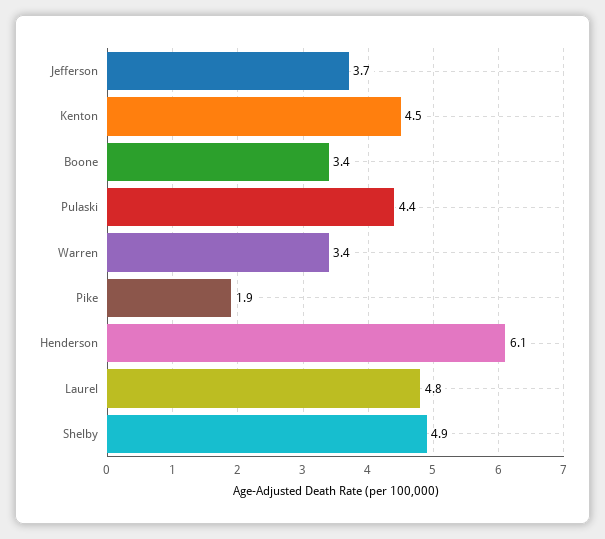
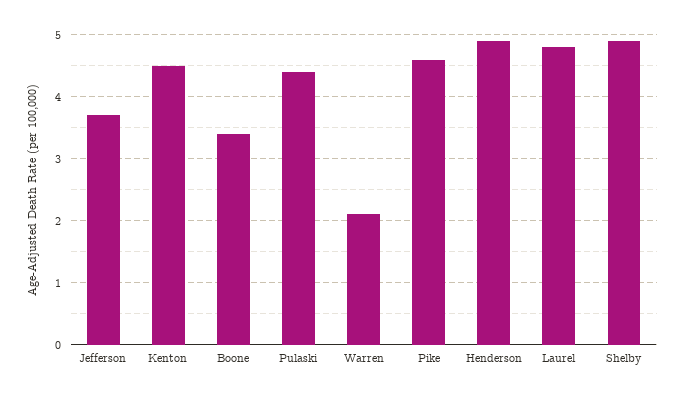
Warren: 3.4 -> 2.1
Pike: 1.9 -> 4.6
Henderson: 6.1 -> 4.9

